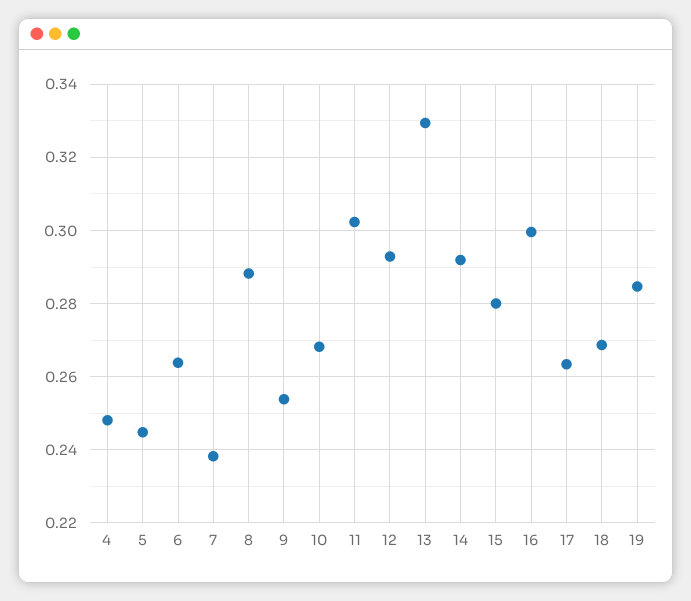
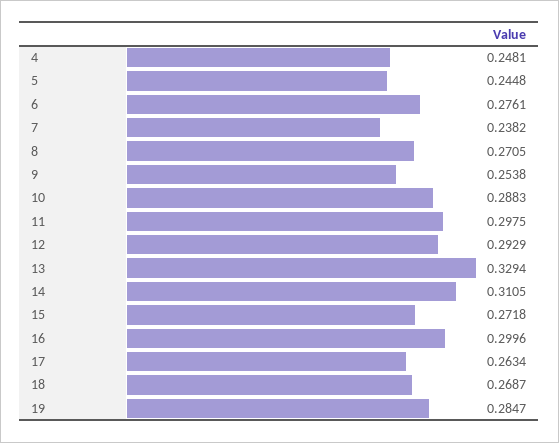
6: 0.264 -> 0.2761
8: 0.288 -> 0.2705
10: 0.268 -> 0.2883
11: 0.302 -> 0.2975
14: 0.292 -> 0.3105
15: 0.28 -> 0.2718

